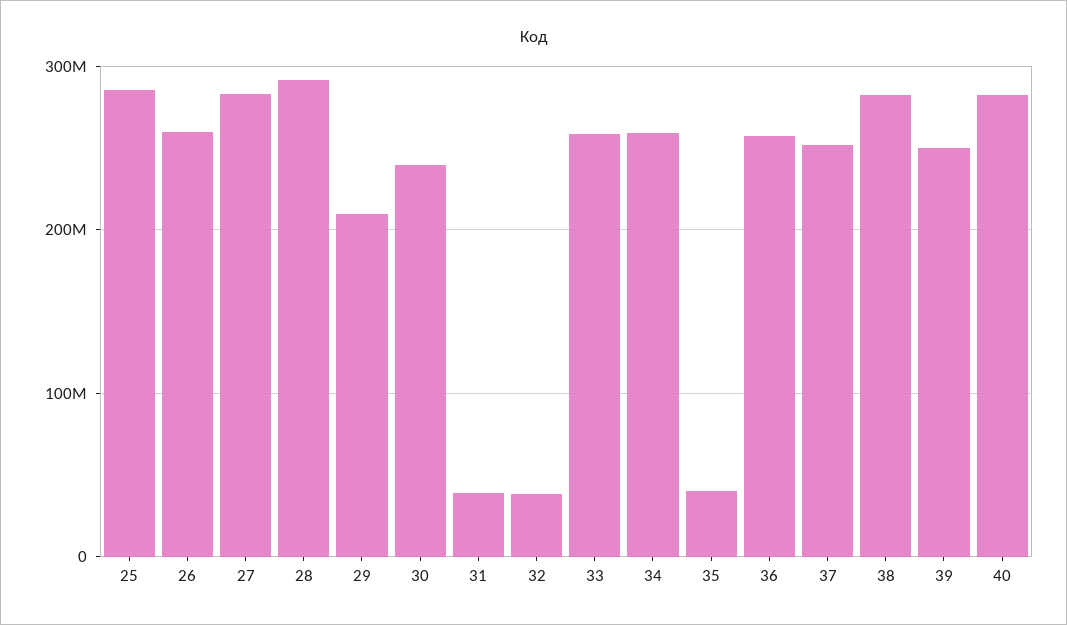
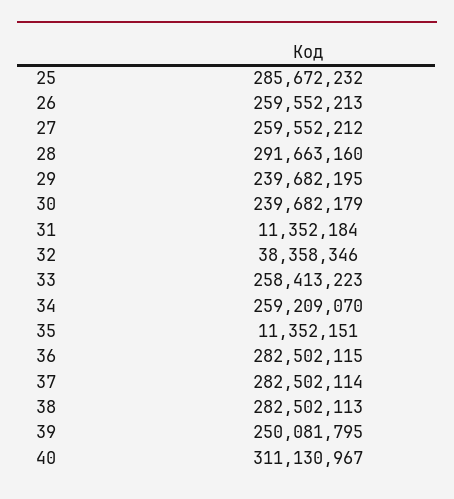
27: 280000000 -> 259552212
29: 210000000 -> 239682195
31: 40000000 -> 11352184
35: 40000000 -> 11352151
36: 260000000 -> 282502115
37: 250000000 -> 282502114
40: 280000000 -> 311130967

